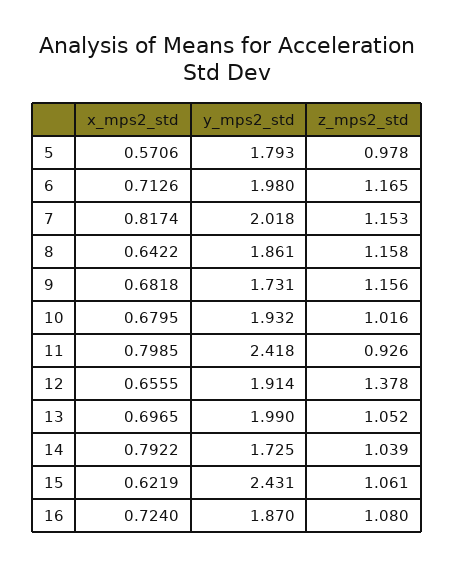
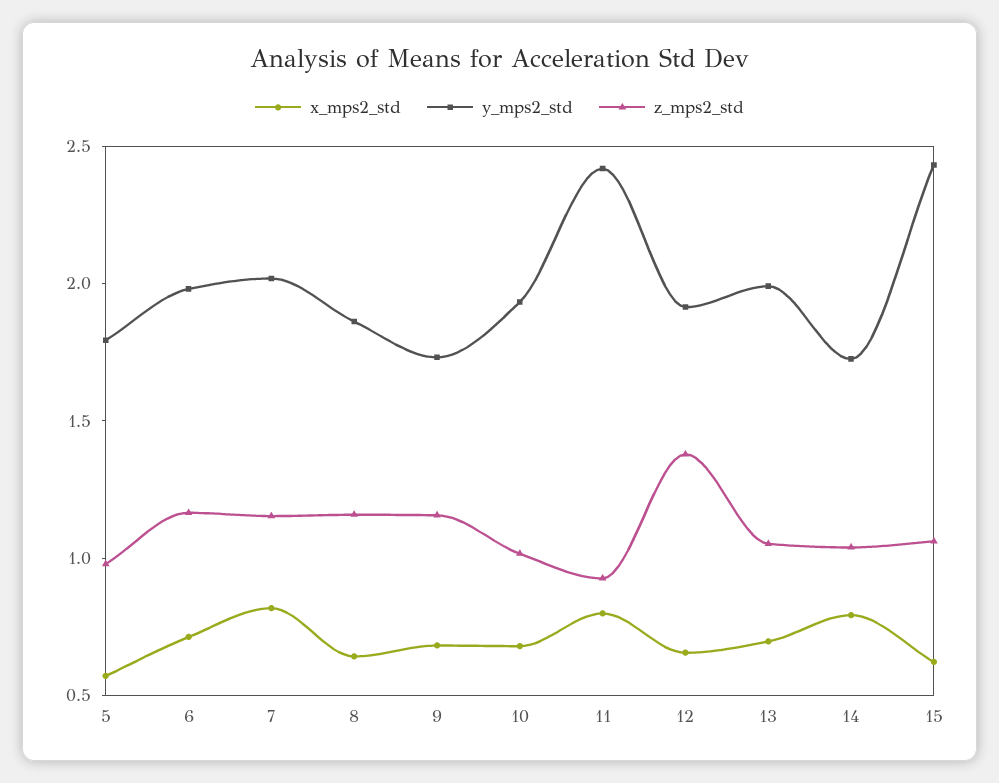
x_mps2_std, 16: 0.724 -> none
y_mps2_std, 16: 1.87 -> none
z_mps2_std, 16: 1.08 -> none

